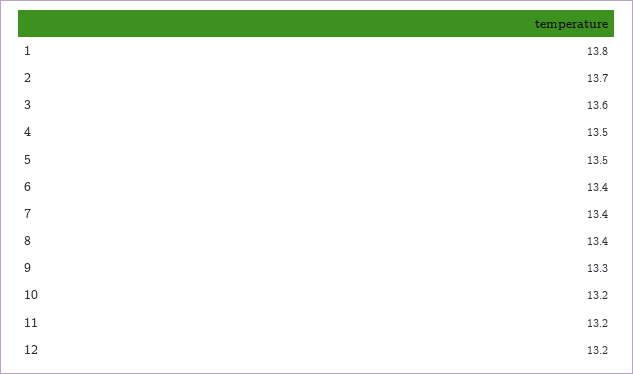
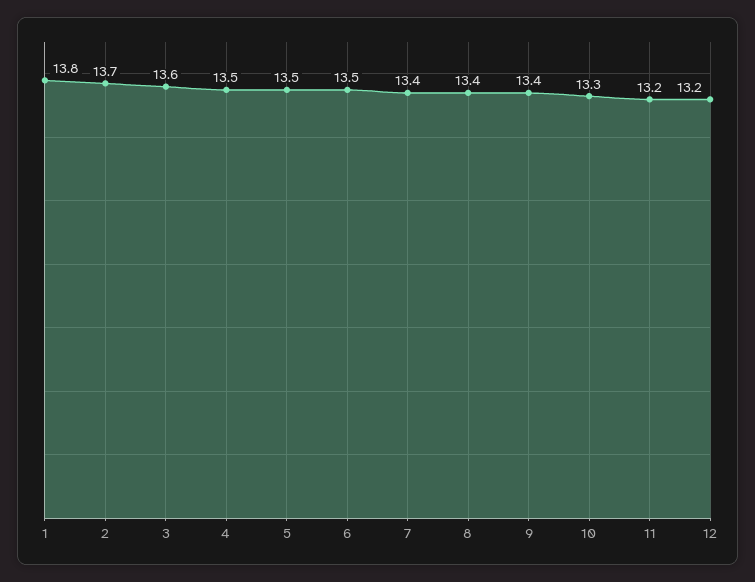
6: 13.4 -> 13.5
9: 13.3 -> 13.4
10: 13.2 -> 13.3

